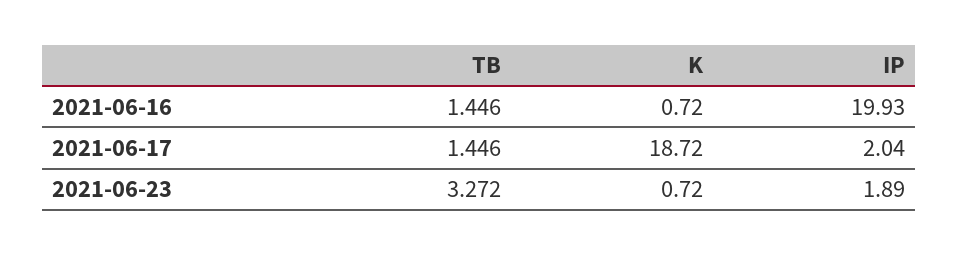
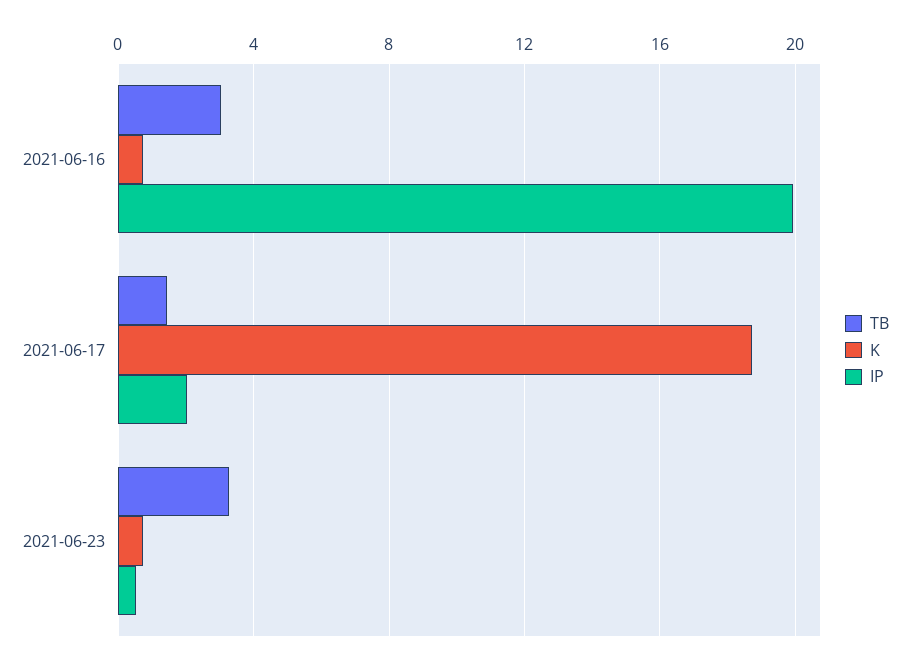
TB, 2021-06-16: 1.446 -> 3
IP, 2021-06-23: 1.89 -> 0.5

